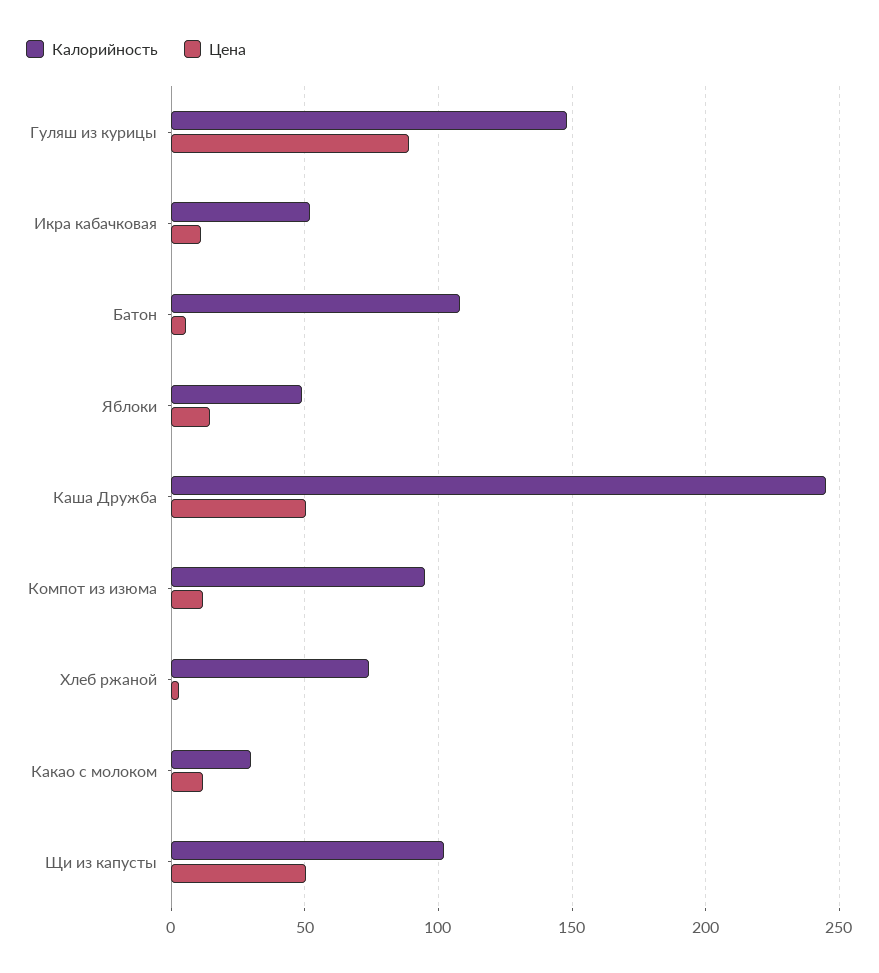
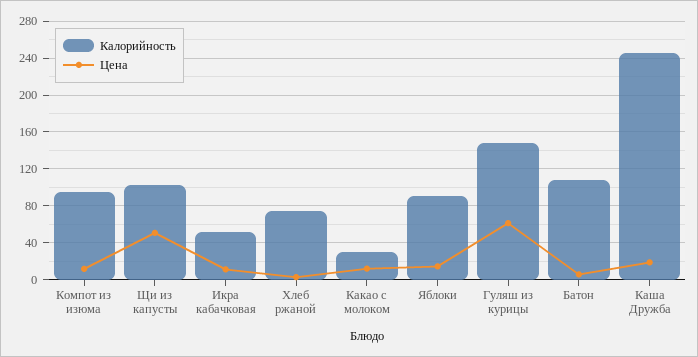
Цена, Гуляш из курицы: 90 -> 60
Калорийность, Яблоки: 50 -> 90
Цена, Каша Дружба: 50 -> 20

